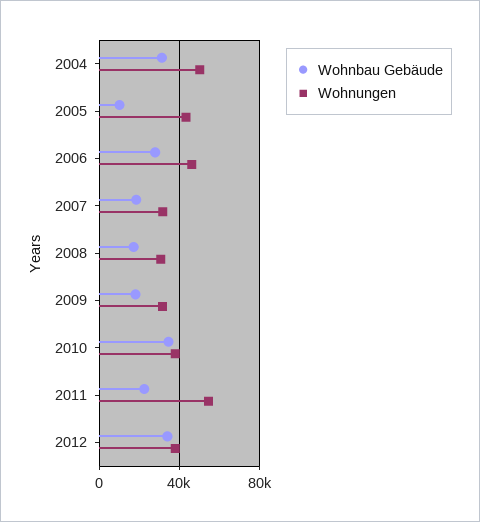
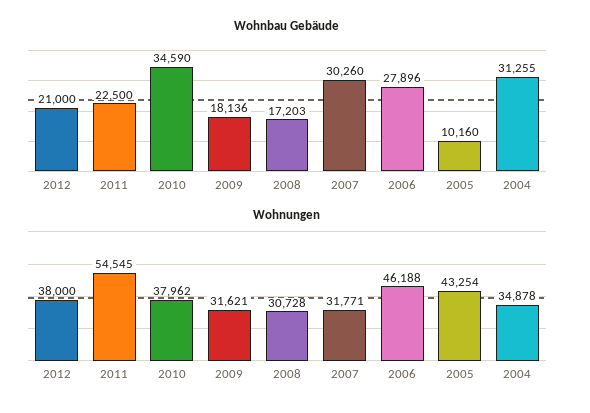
Wohnungen, 2004: 50000 -> 34878
Wohnbau Gebäude, 2007: 20000 -> 30260
Wohnbau Gebäude, 2012: 35000 -> 21000

